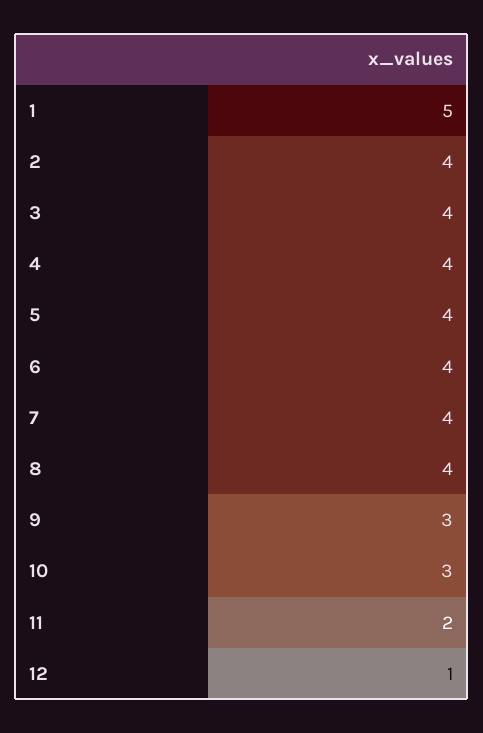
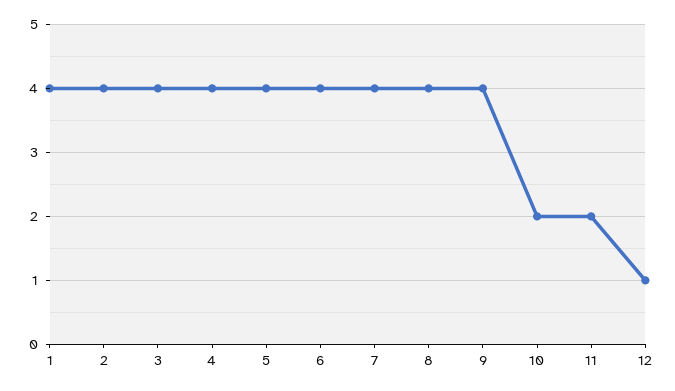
1: 5 -> 4
9: 3 -> 4
10: 3 -> 2

